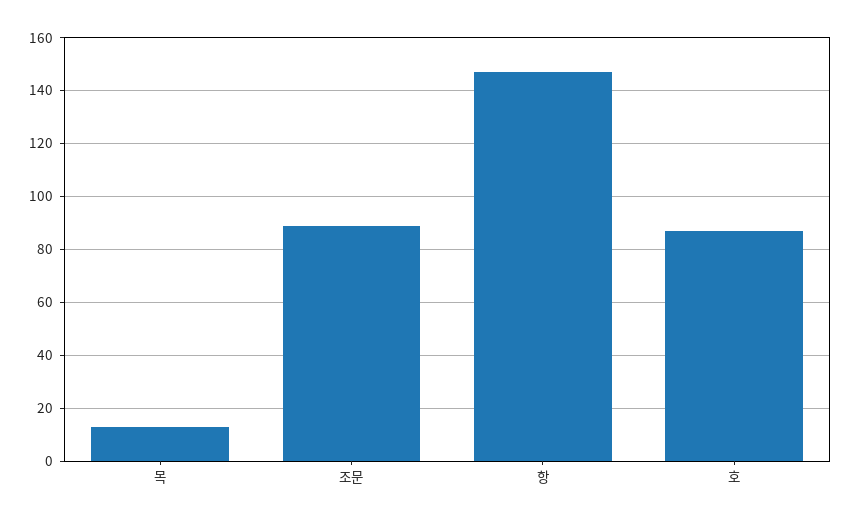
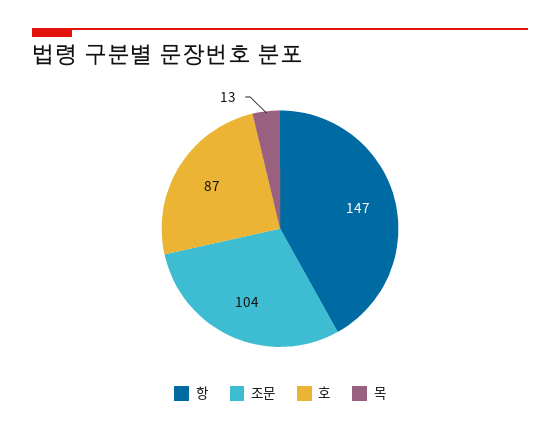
조문: 90 -> 104

